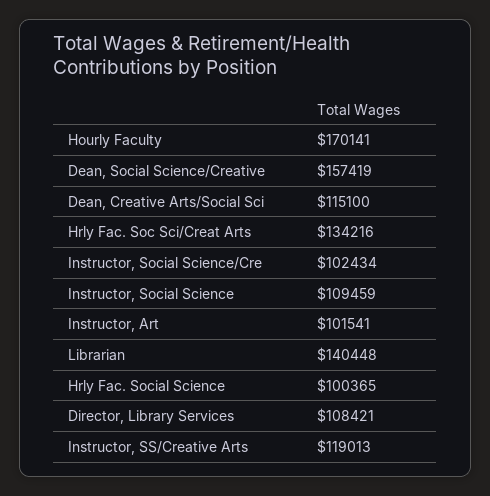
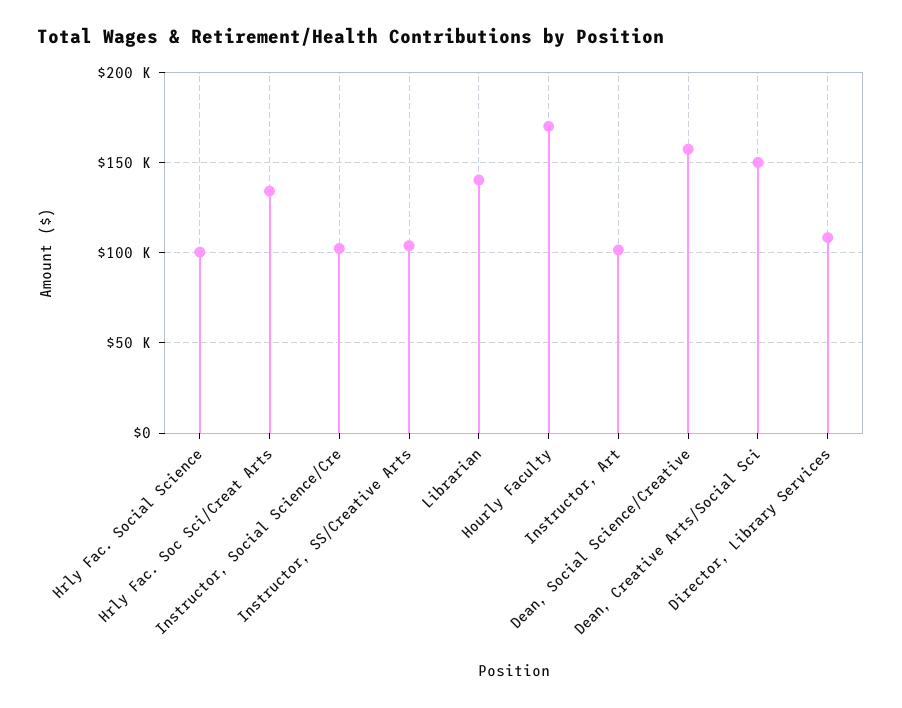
Dean, Creative Arts/Social Sci: 115100 -> 150000
Instructor, Social Science: 109459 -> none
Instructor, SS/Creative Arts: 119013 -> 105000

